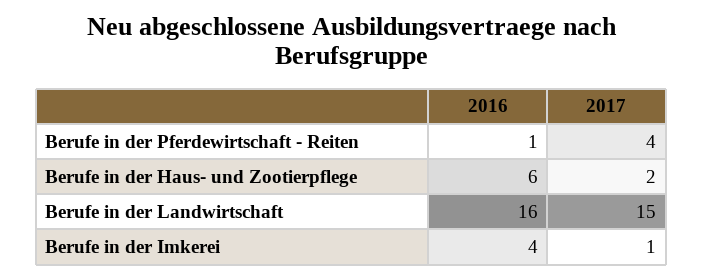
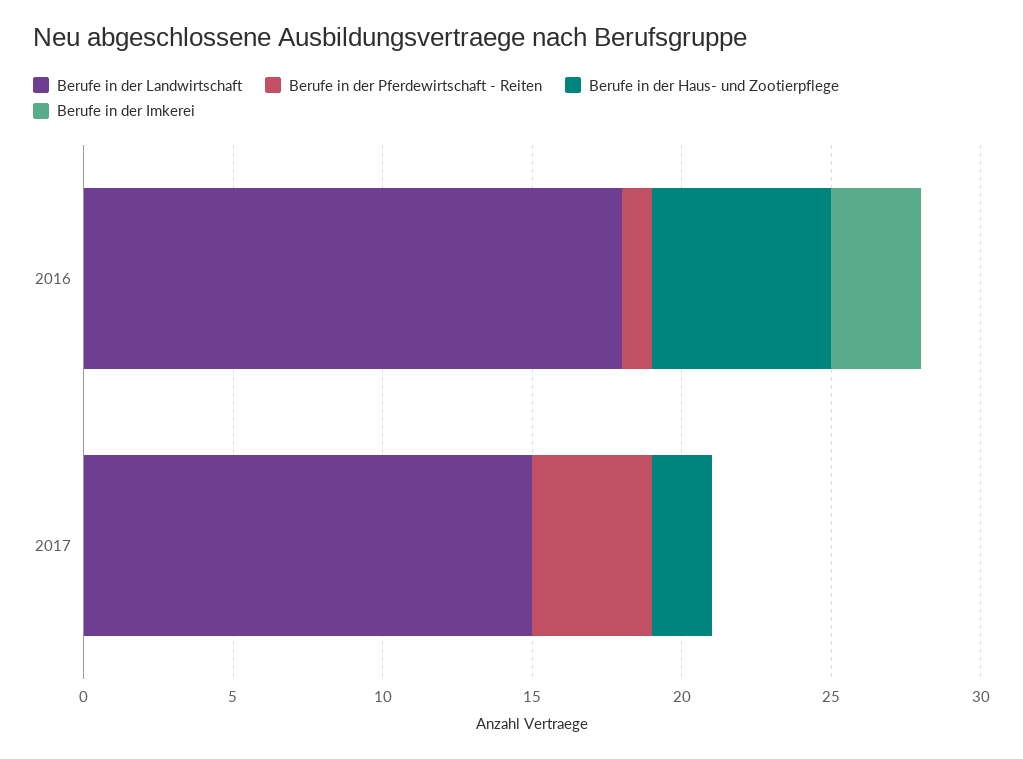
Berufe in der Landwirtschaft, 2016: 16 -> 18
Berufe in der Imkerei, 2016: 4 -> 3
Berufe in der Imkerei, 2017: 1 -> 0

